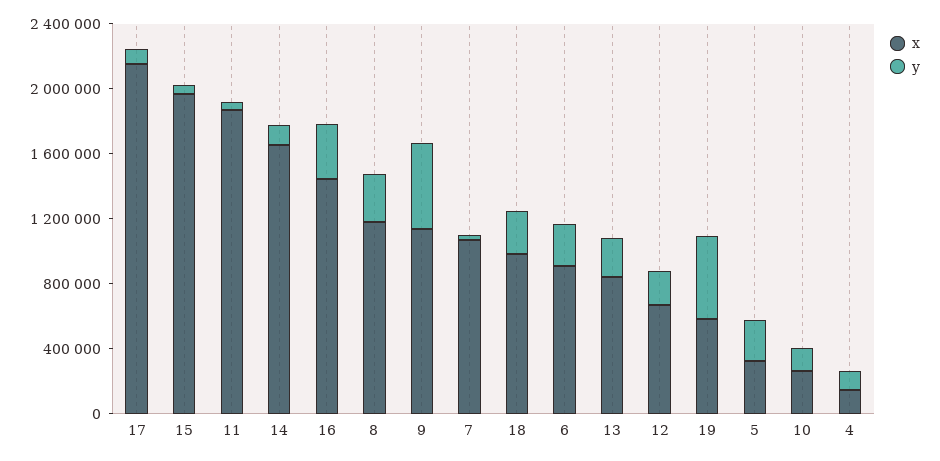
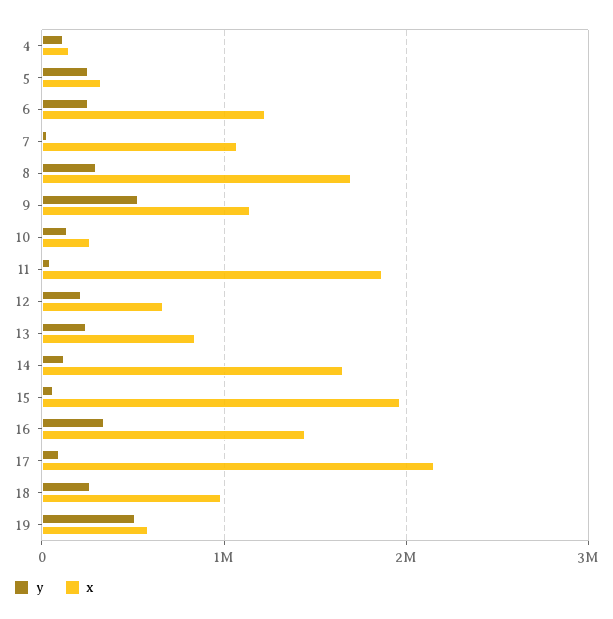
x, 8: 1200000 -> 1700000
x, 6: 900000 -> 1200000

